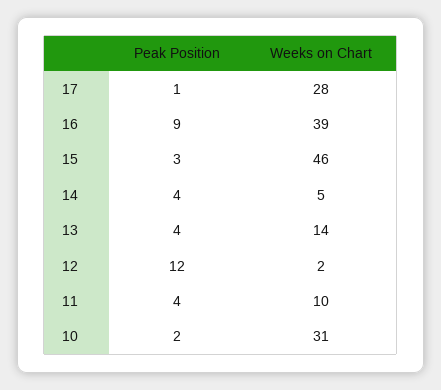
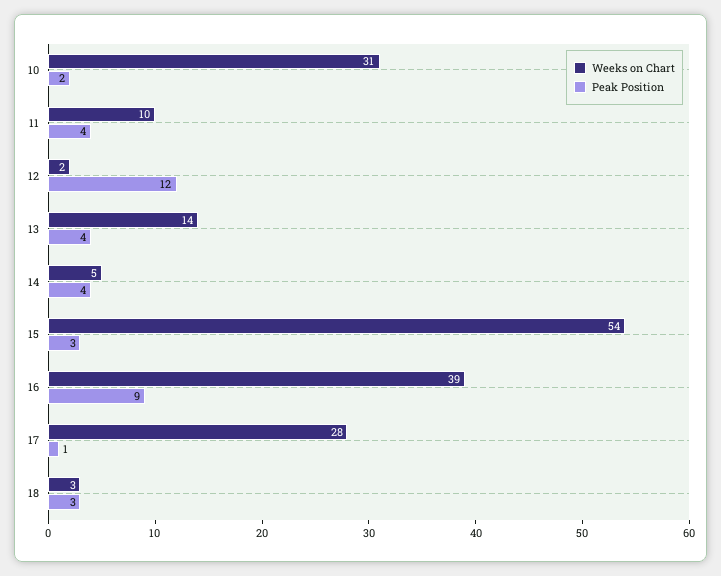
Weeks on Chart, 15: 46 -> 54
Weeks on Chart, 18: none -> 3
Peak Position, 18: none -> 3

